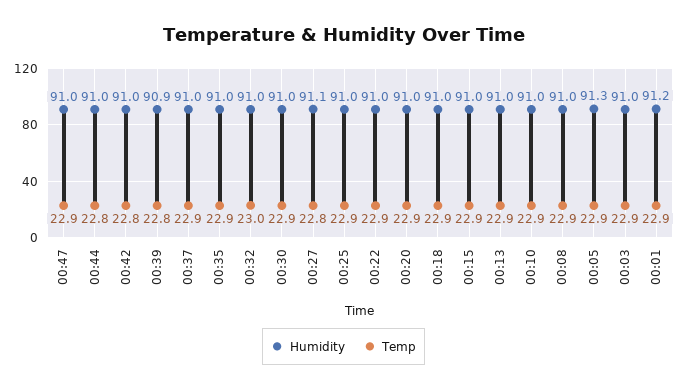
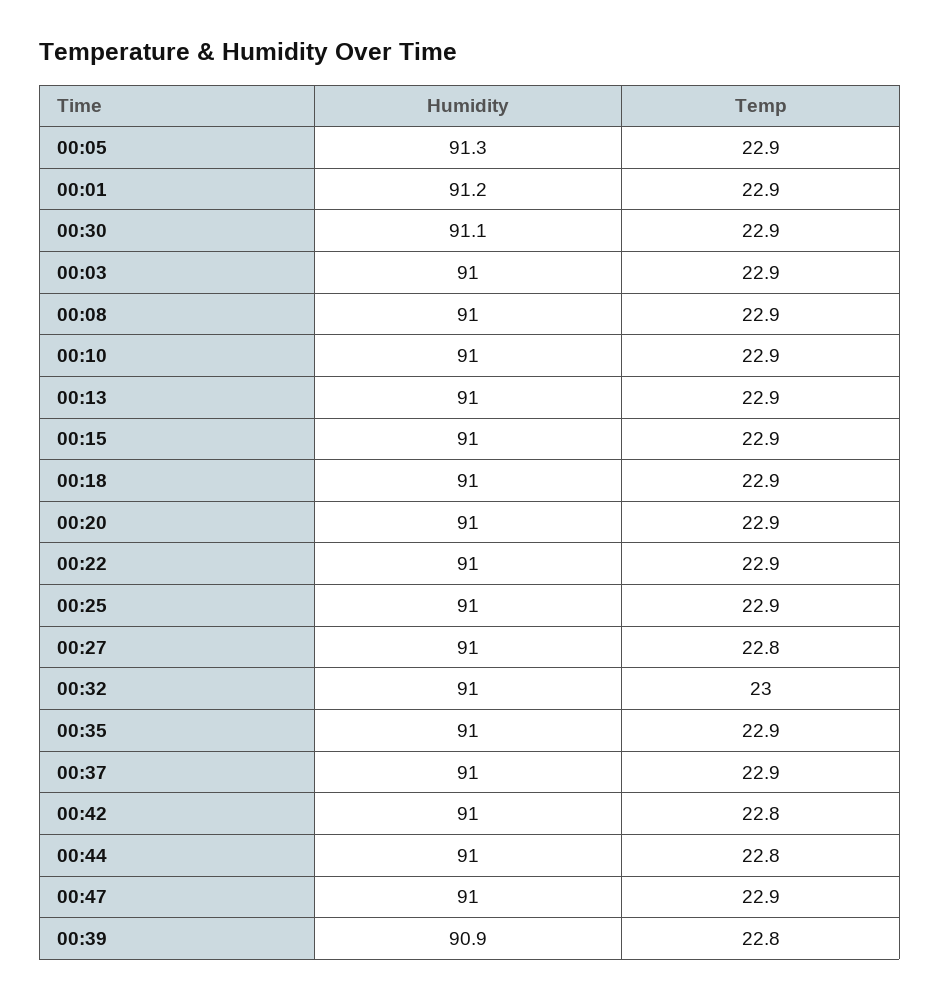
Humidity, 00:30: 91 -> 91.1
Humidity, 00:27: 91.1 -> 91

